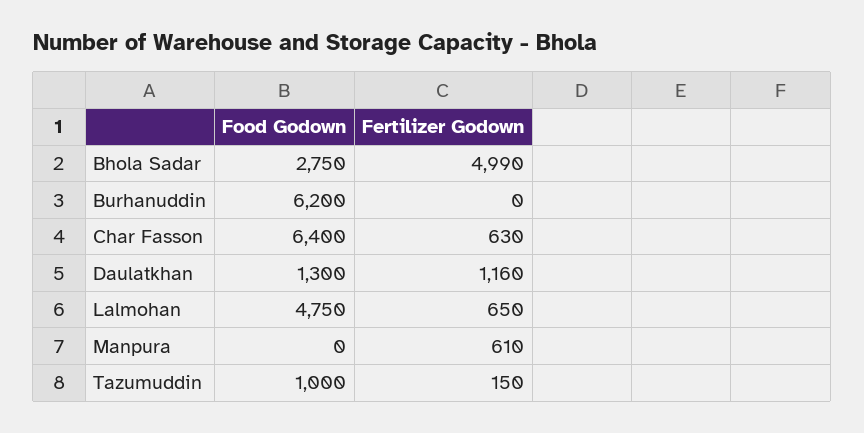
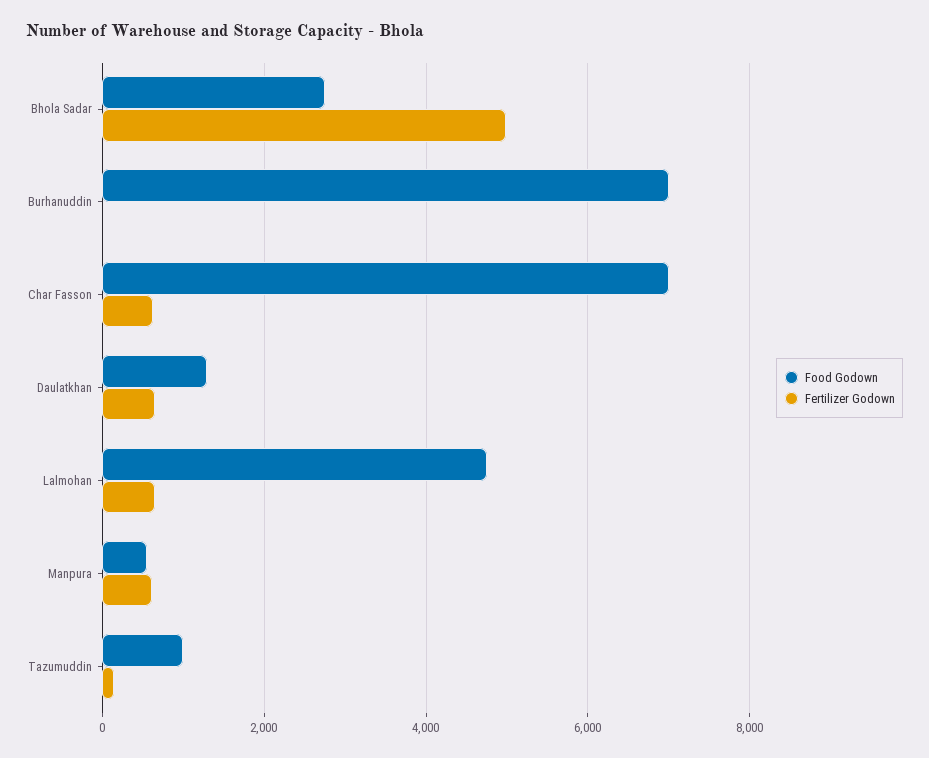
Food Godown, Burhanuddin: 6200 -> 7000
Food Godown, Char Fasson: 6400 -> 7000
Fertilizer Godown, Daulatkhan: 1160 -> 600
Food Godown, Manpura: 0 -> 600

